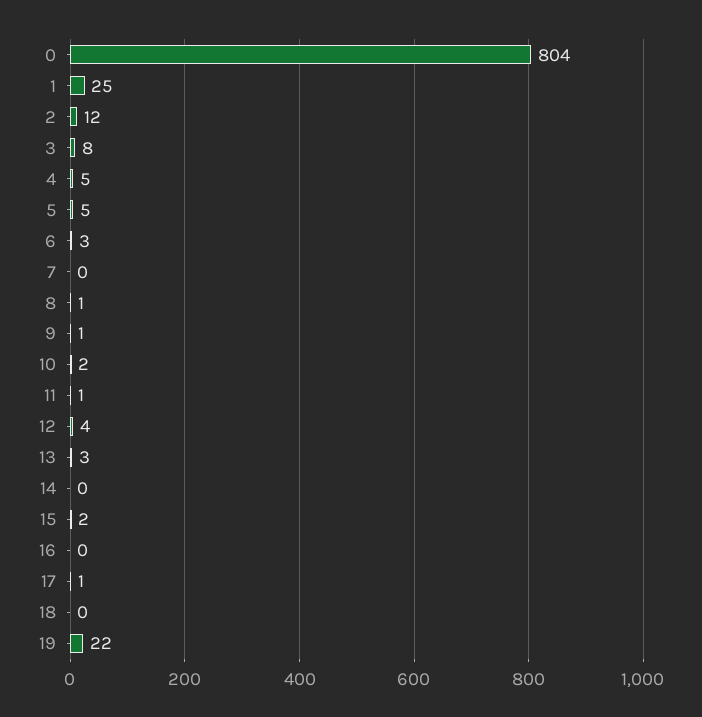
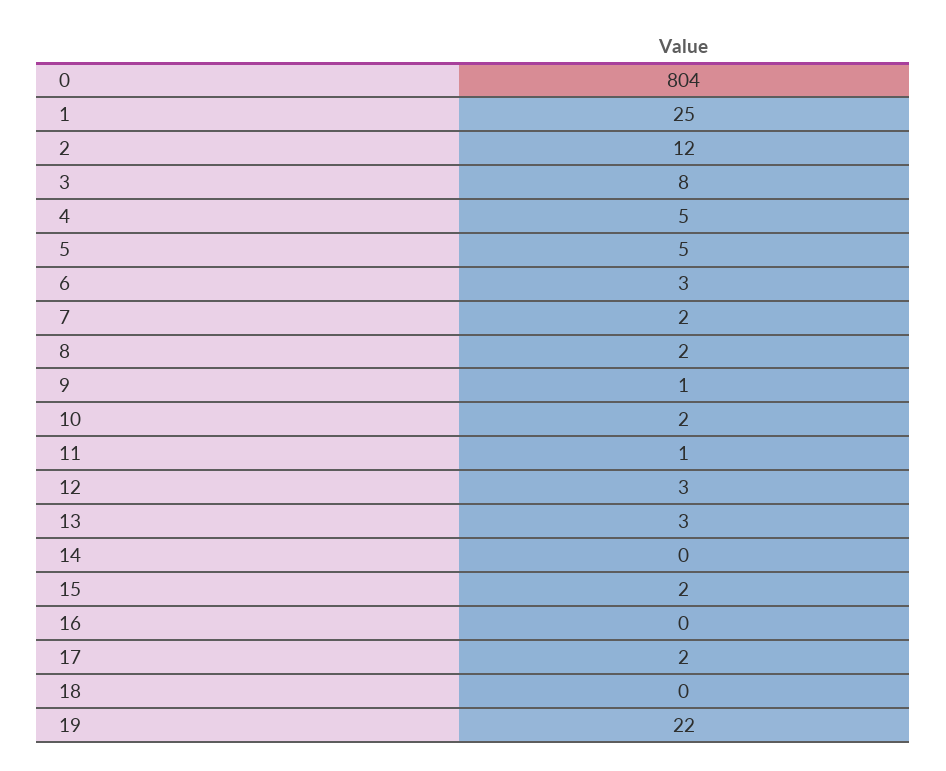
7: 0 -> 2
8: 1 -> 2
12: 4 -> 3
17: 1 -> 2

